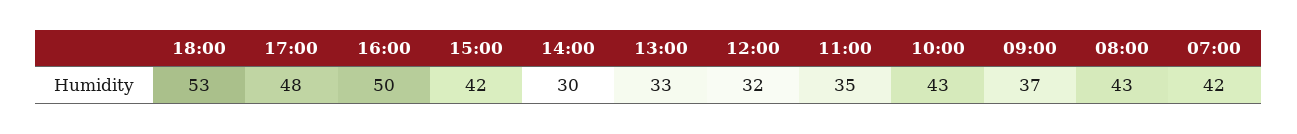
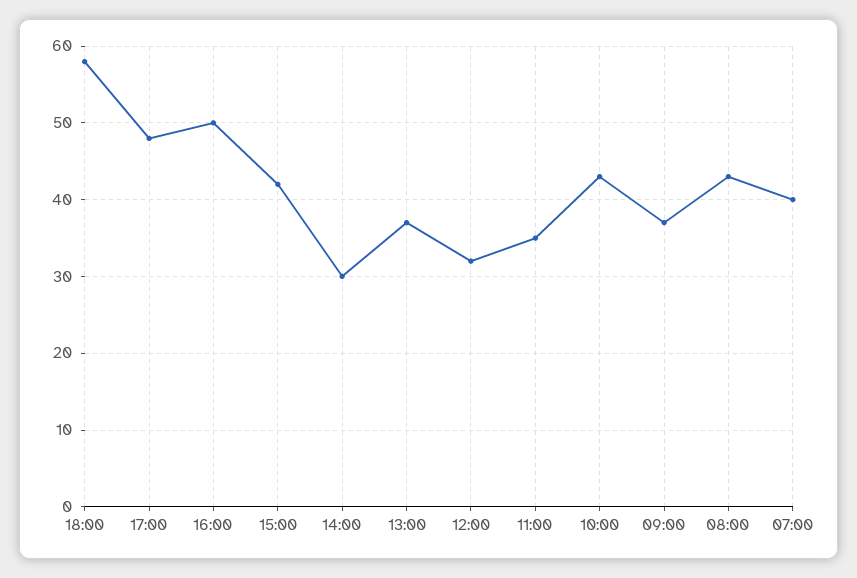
18:00: 53 -> 58
13:00: 33 -> 37
07:00: 42 -> 40

